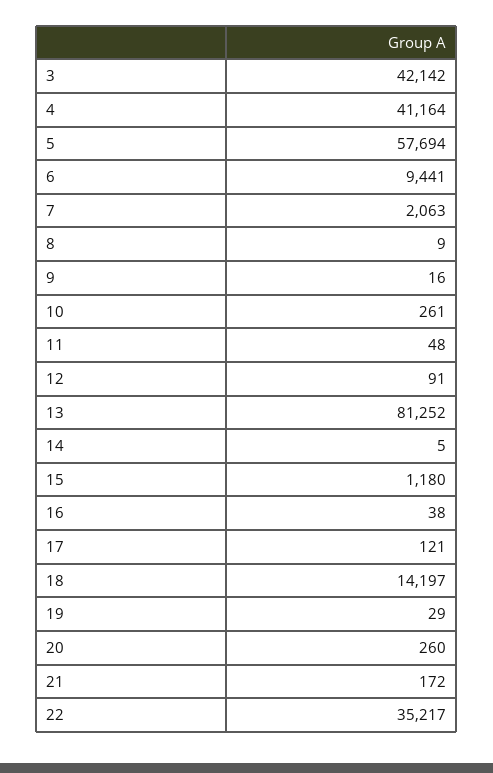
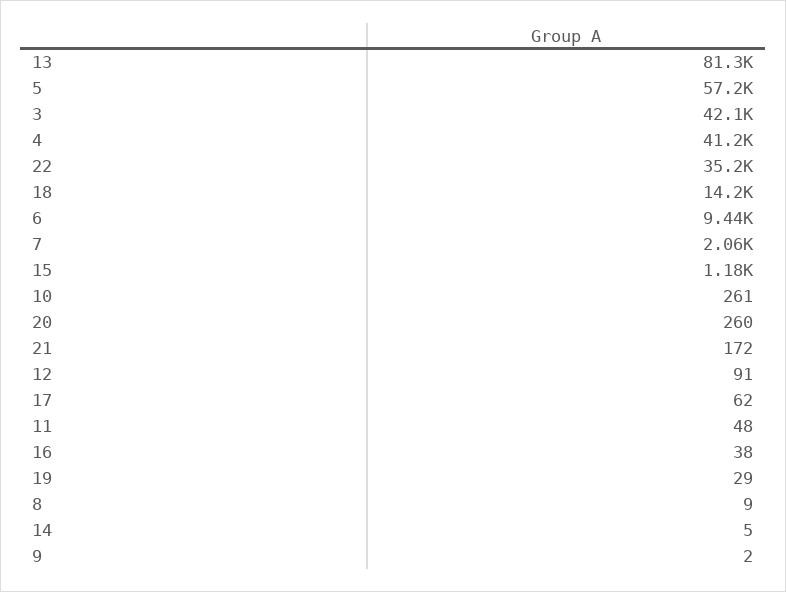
5: 57694 -> 57200
9: 16 -> 2
17: 121 -> 62

